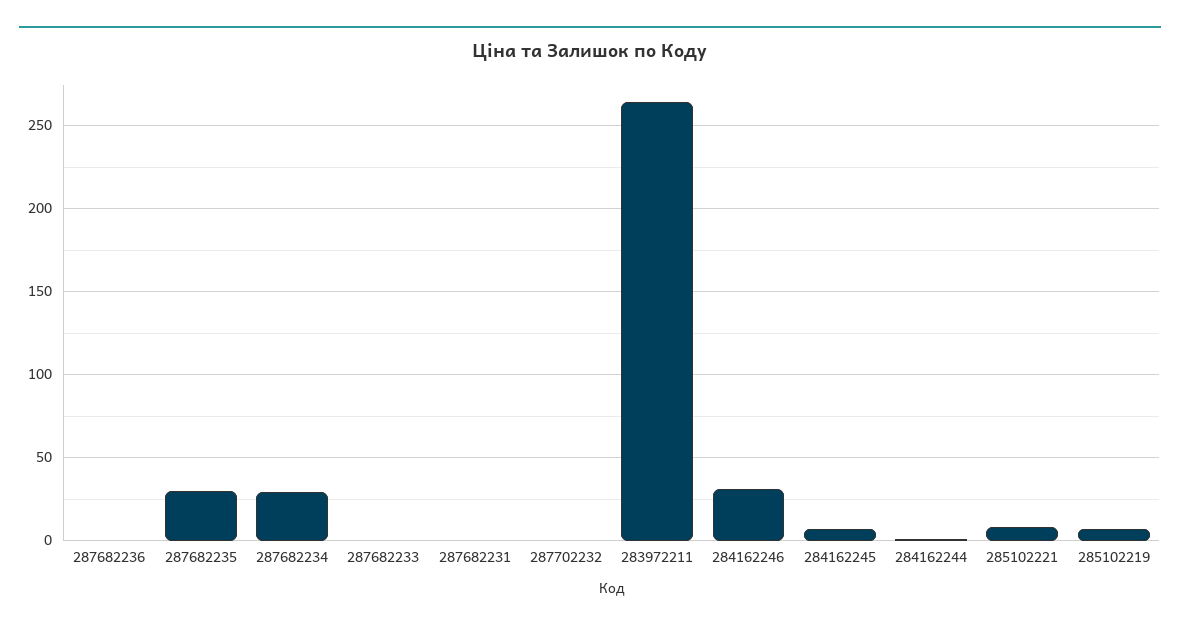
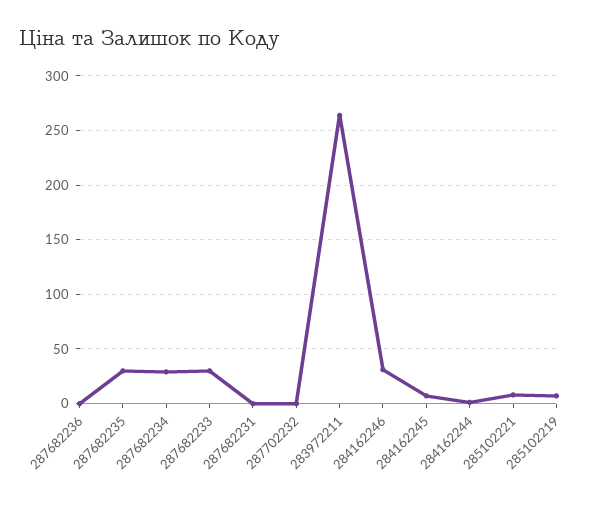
287682233: 0 -> 30

